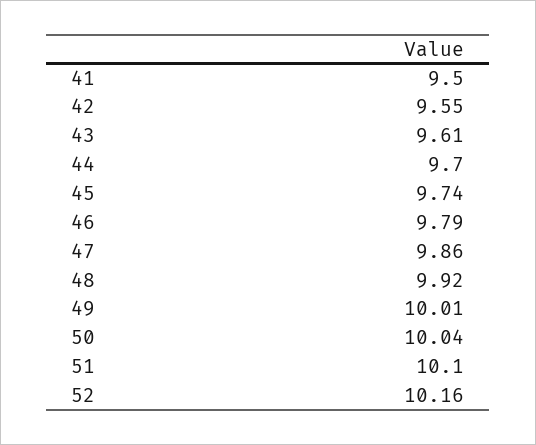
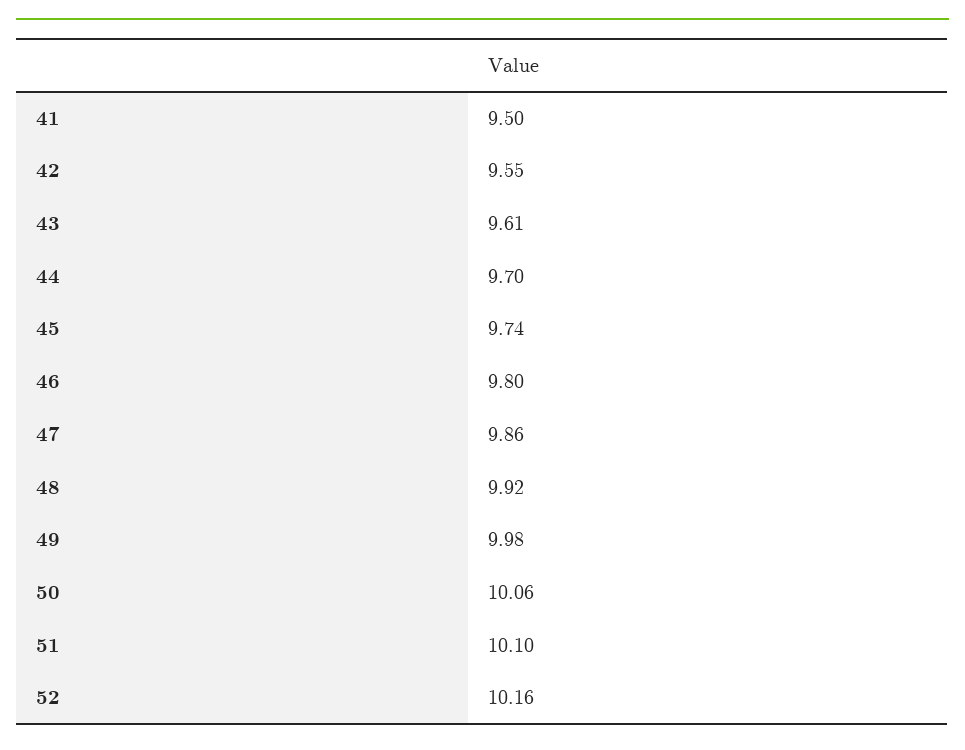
46: 9.79 -> 9.8
49: 10.01 -> 9.98
50: 10.04 -> 10.06

